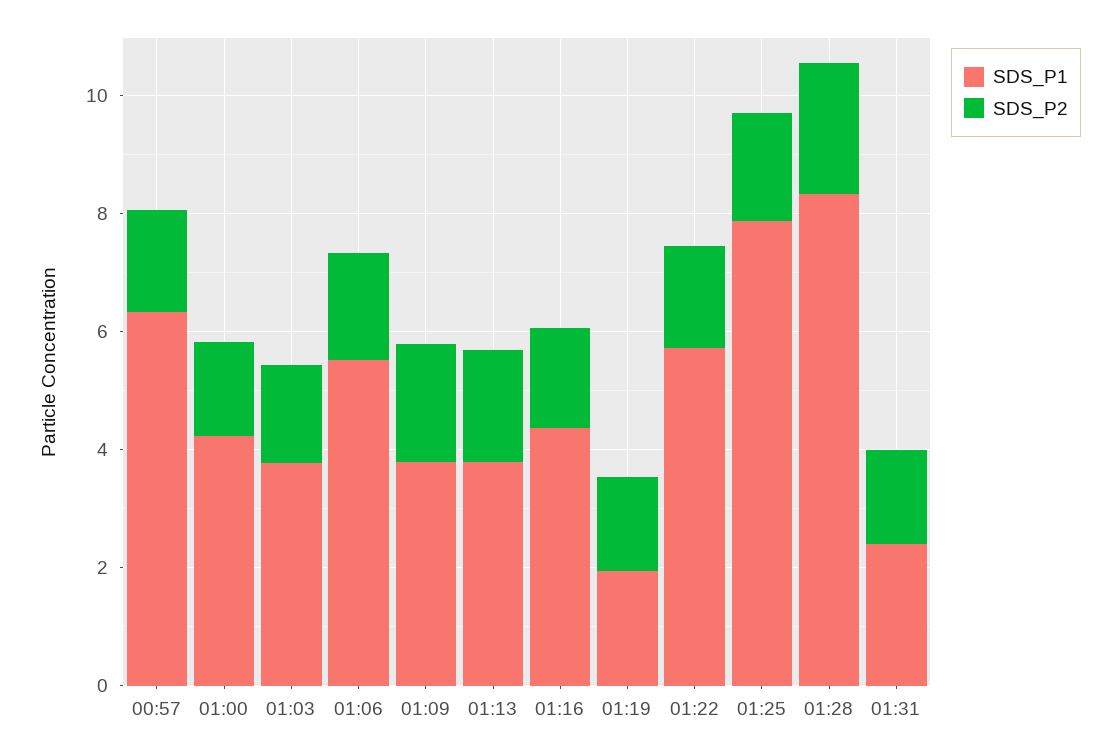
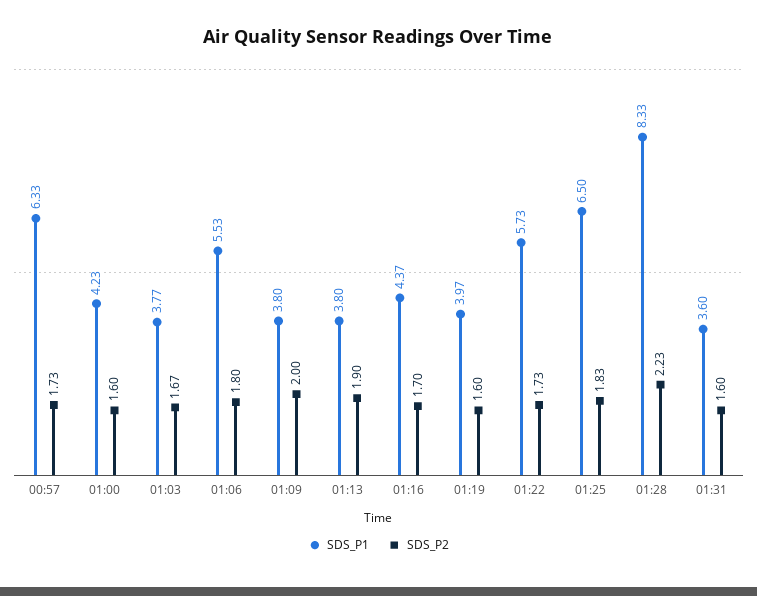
SDS_P1, 01:19: 2 -> 3.97
SDS_P1, 01:25: 8 -> 6.5
SDS_P1, 01:31: 2.5 -> 3.6

